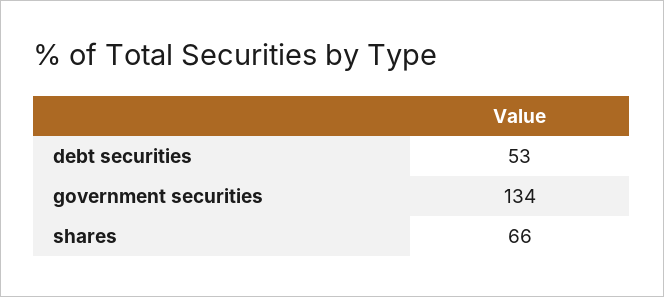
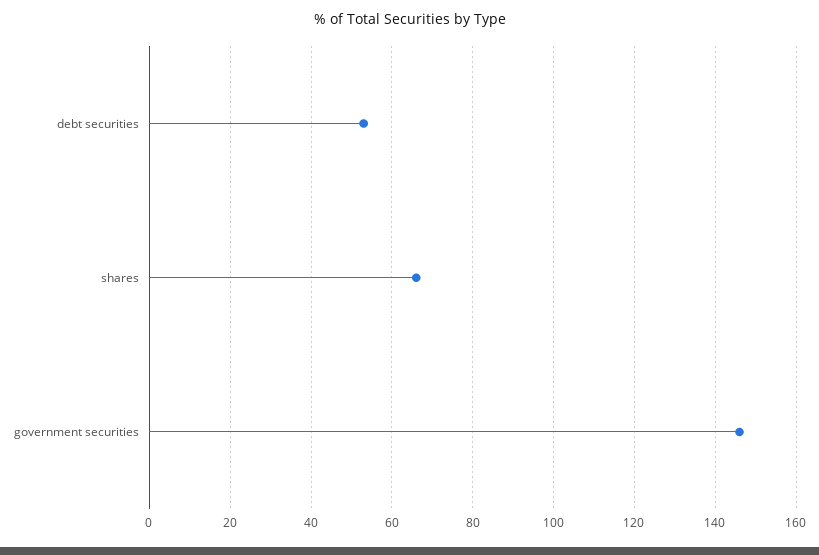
government securities: 134 -> 145

